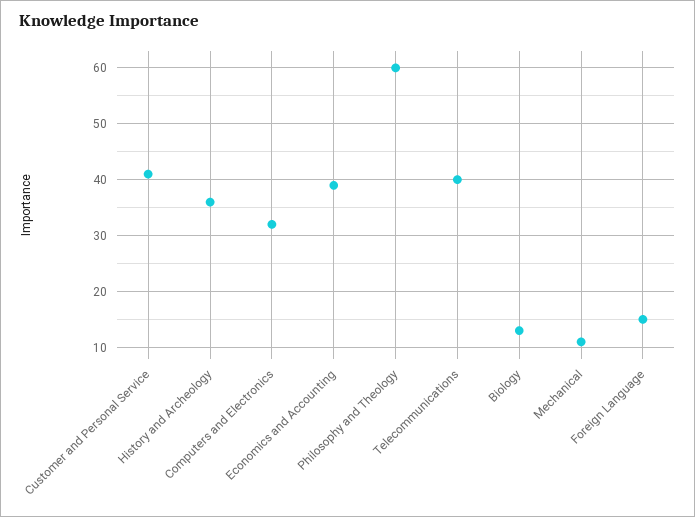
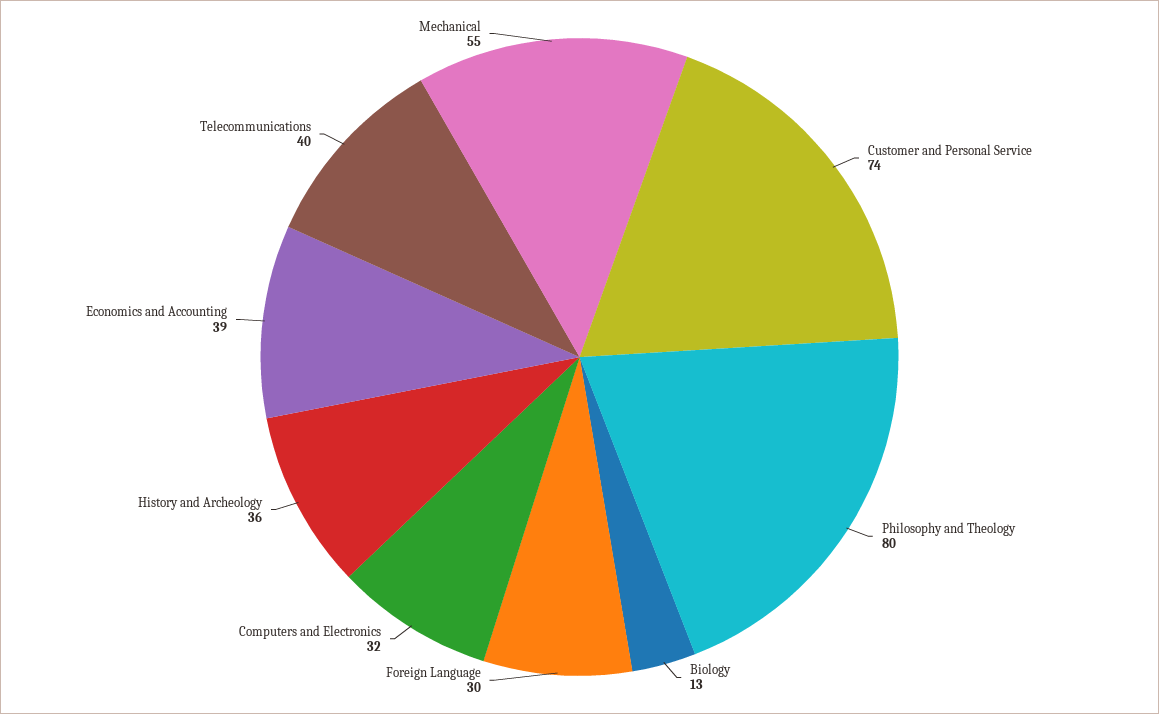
Customer and Personal Service: 40 -> 74
Philosophy and Theology: 60 -> 80
Mechanical: 10 -> 55
Foreign Language: 15 -> 30

